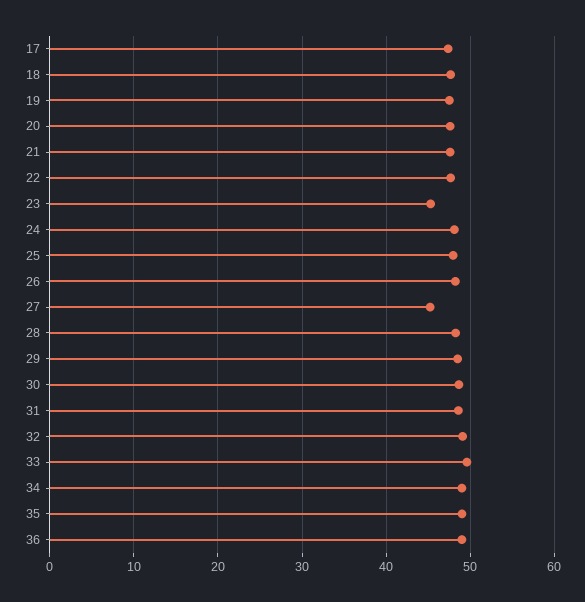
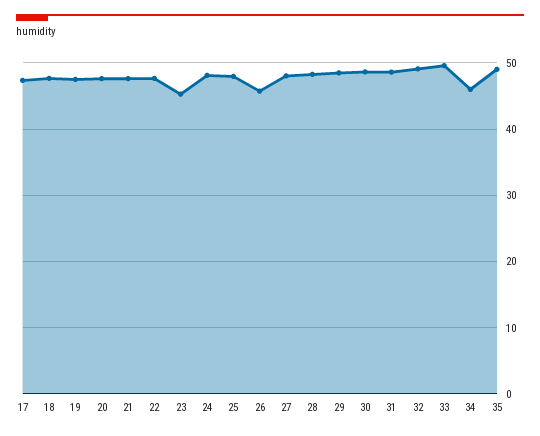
26: 48 -> 46
27: 45 -> 48
34: 49 -> 46
36: 49 -> none

